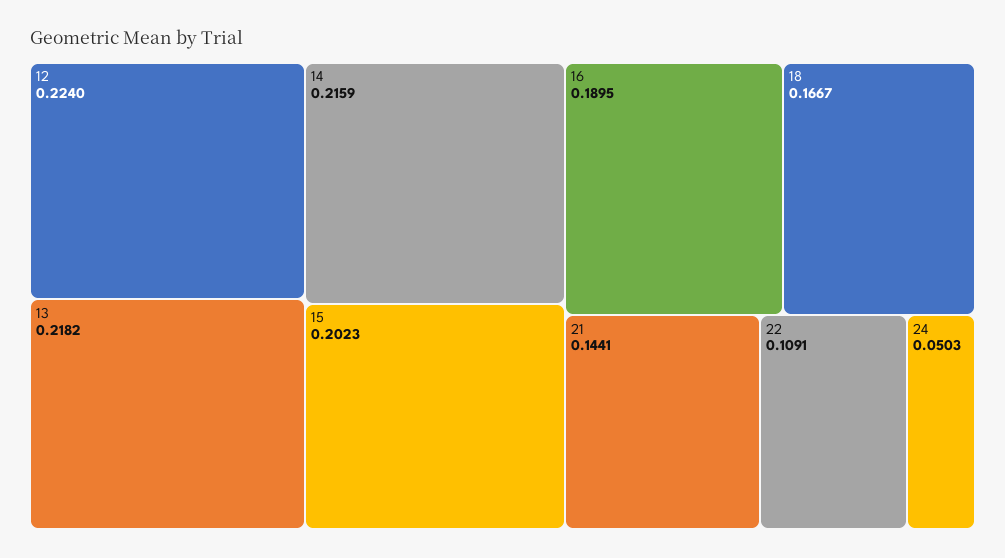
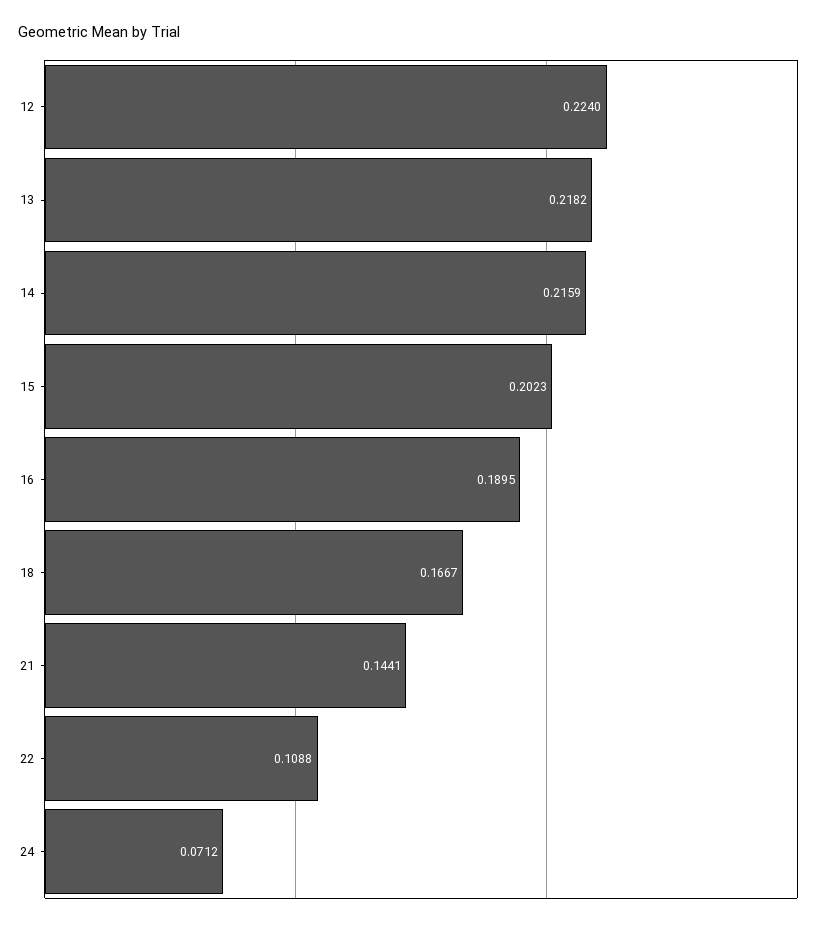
22: 0.1091 -> 0.1088
24: 0.0503 -> 0.0712

